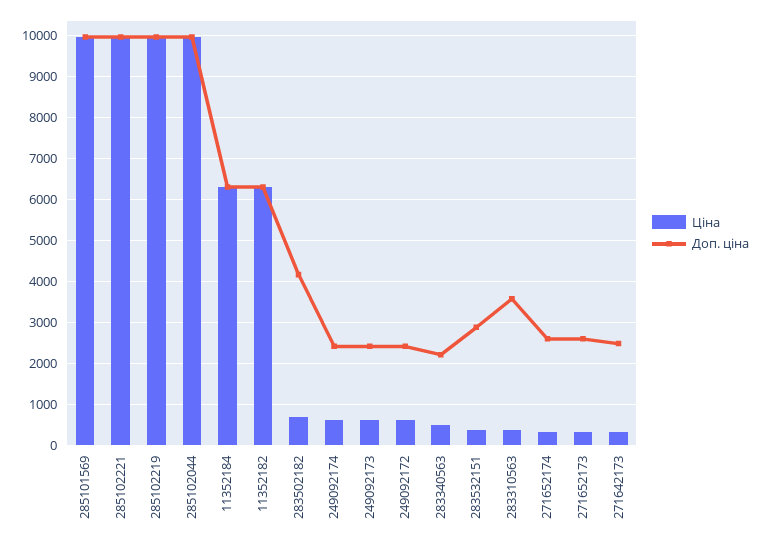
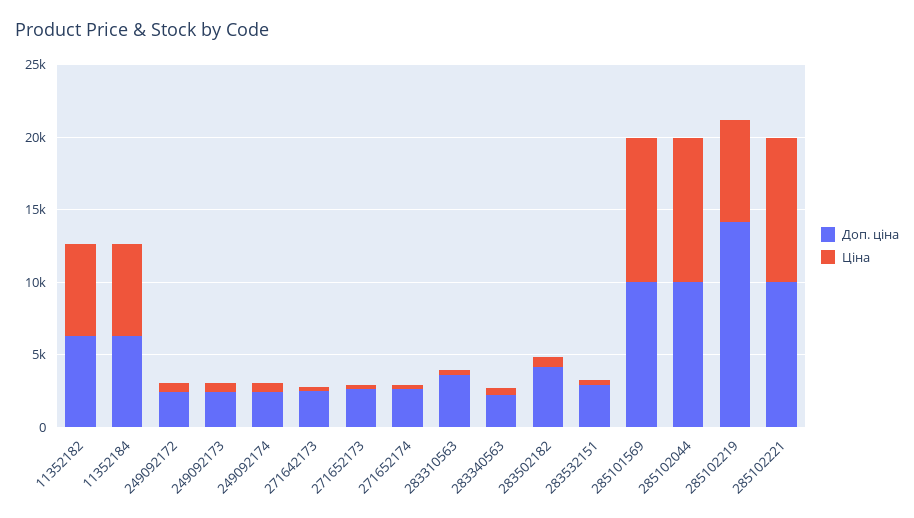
Ціна, 285102219: 10000 -> 7000
Доп. ціна, 285102219: 10000 -> 14000

